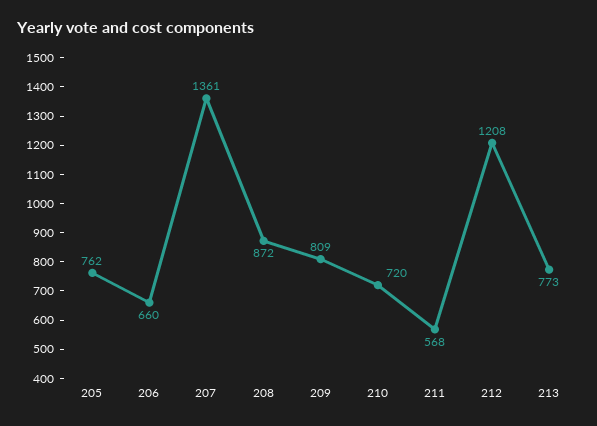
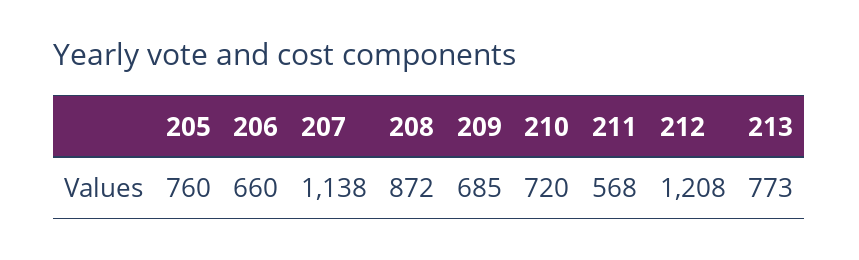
205: 762 -> 760
207: 1361 -> 1138
209: 809 -> 685

